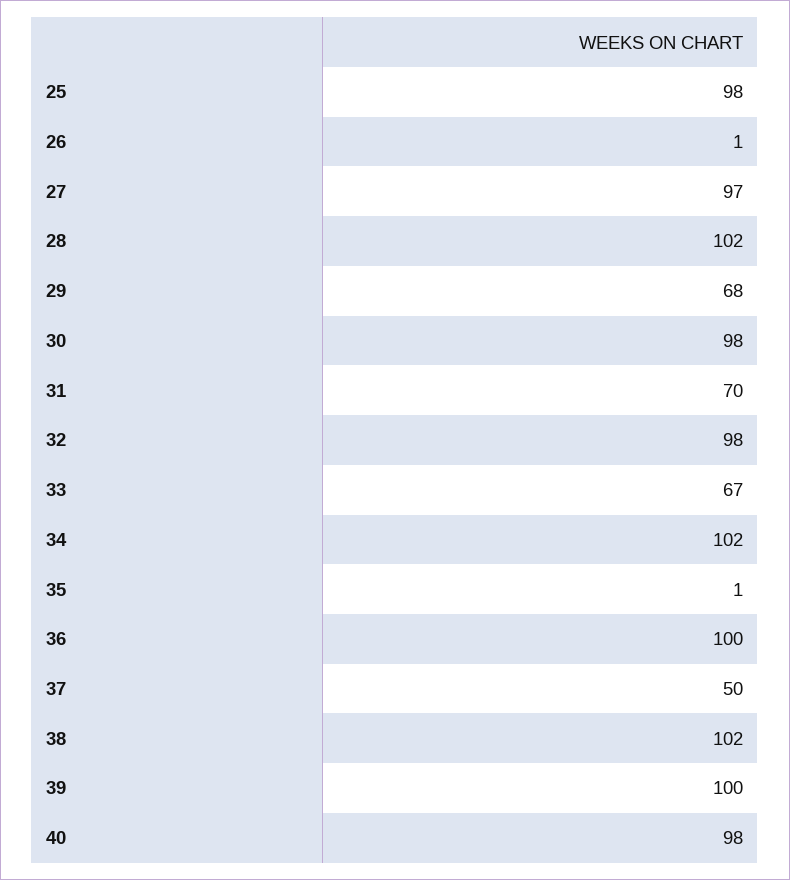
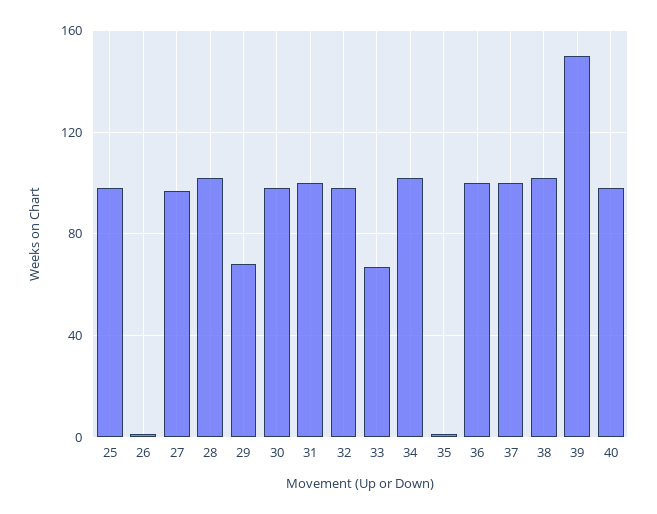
31: 70 -> 100
37: 50 -> 100
39: 100 -> 150

